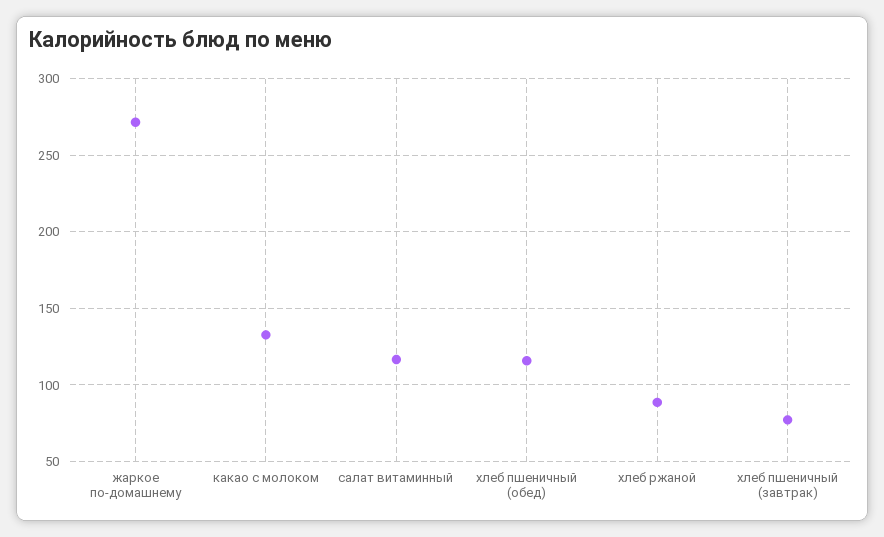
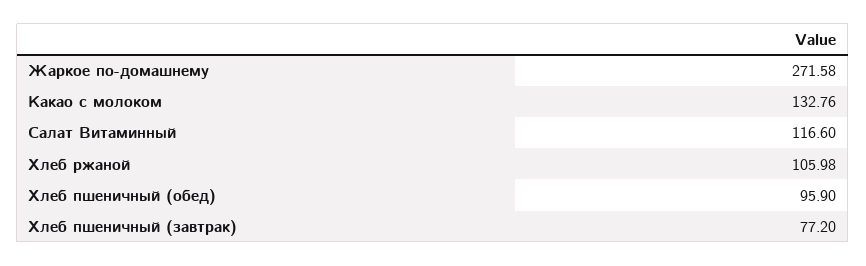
хлеб пшеничный (обед): 115 -> 95.9
хлеб ржаной: 90 -> 105.98

